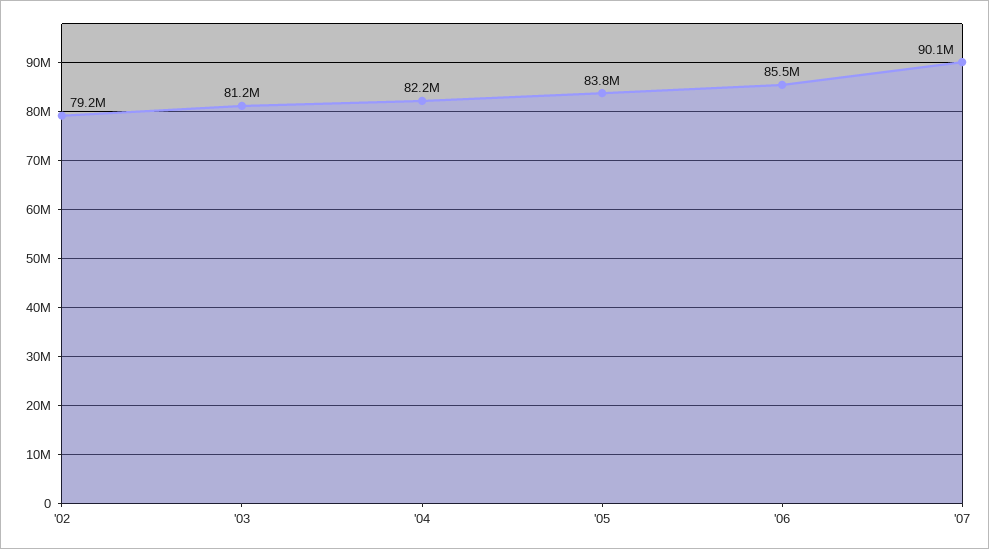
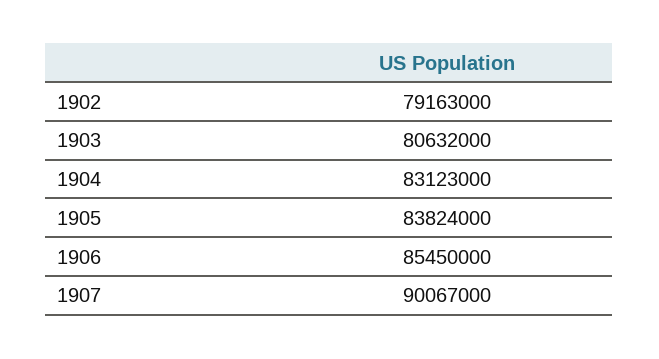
'03: 81200000 -> 80632000
'04: 82200000 -> 83123000

